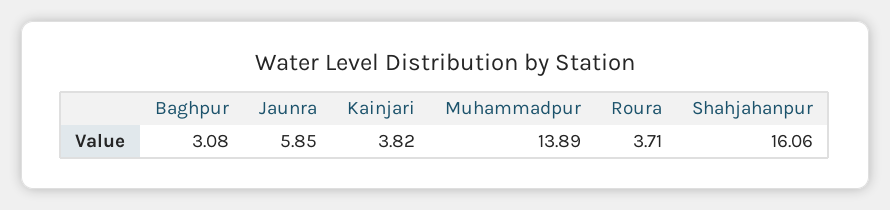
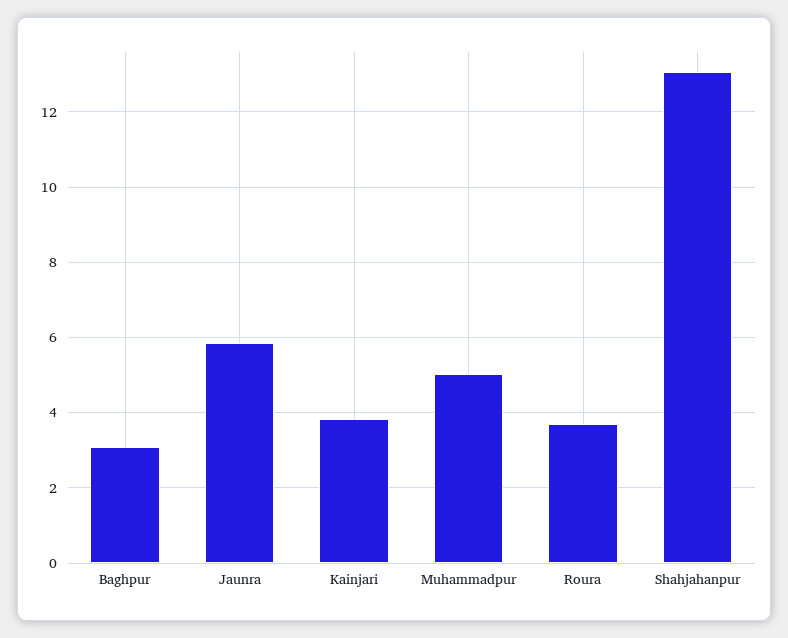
Muhammadpur: 13.89 -> 5
Shahjahanpur: 16.06 -> 13

